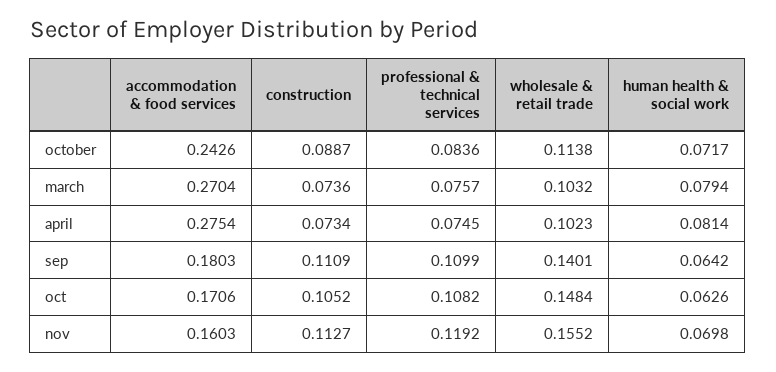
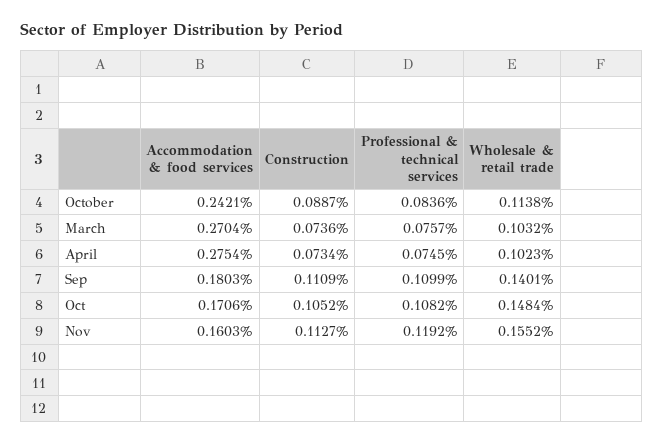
accommodation & food services, october: 0.2426 -> 0.2421
human health & social work, october: 0.0717 -> none
human health & social work, march: 0.0794 -> none
human health & social work, april: 0.0814 -> none
human health & social work, sep: 0.0642 -> none
human health & social work, oct: 0.0626 -> none
human health & social work, nov: 0.0698 -> none

